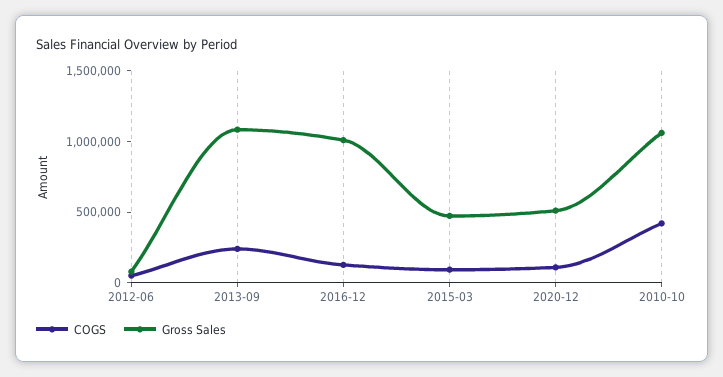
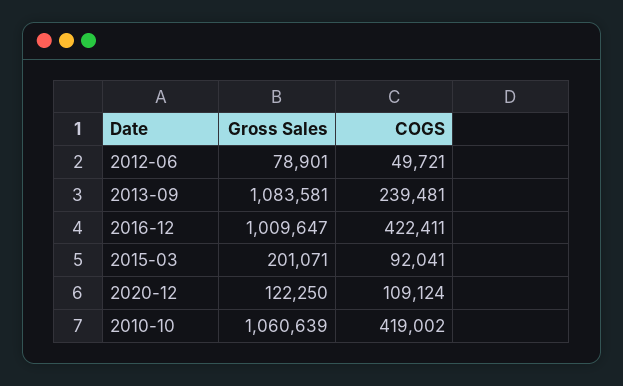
COGS, 2016-12: 100000 -> 422411
Gross Sales, 2015-03: 500000 -> 201071
Gross Sales, 2020-12: 500000 -> 122250

